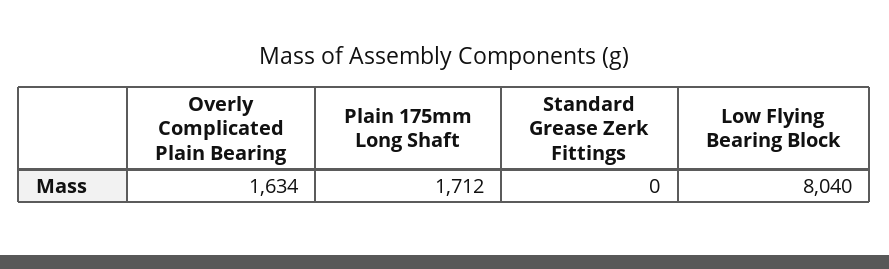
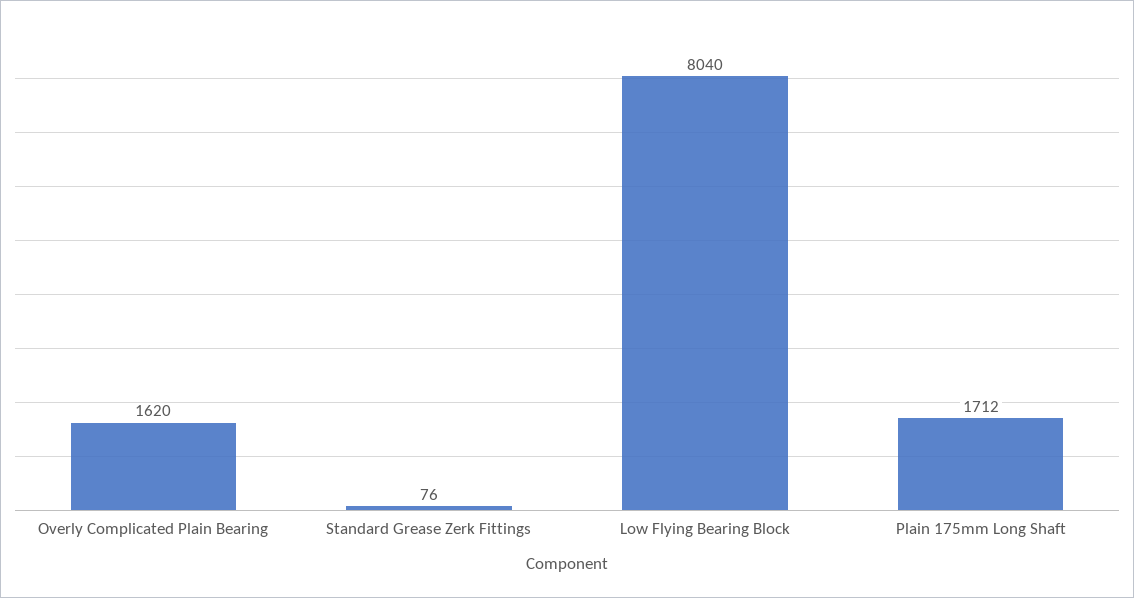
Overly Complicated Plain Bearing: 1634 -> 1620
Standard Grease Zerk Fittings: 0 -> 76

